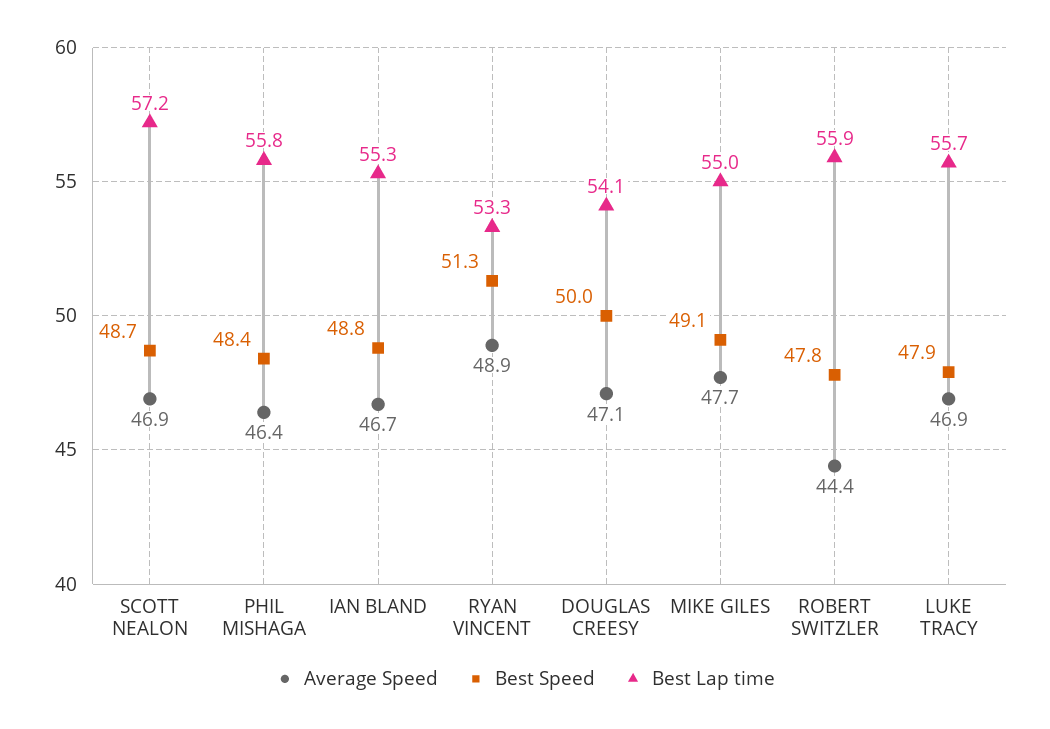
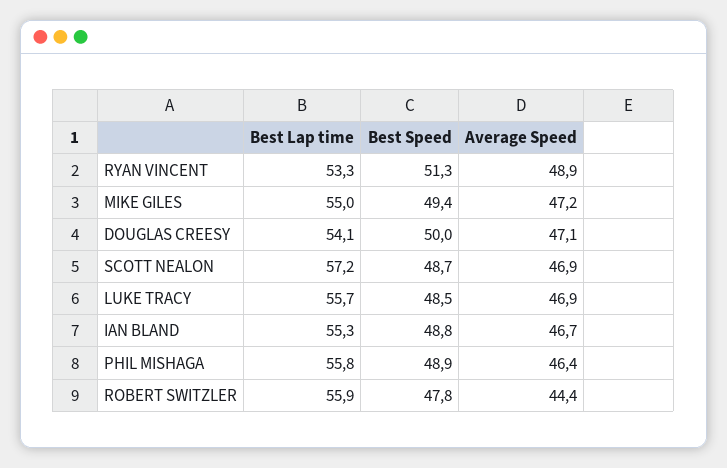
Best Speed, PHIL MISHAGA: 48.4 -> 48.9
Average Speed, MIKE GILES: 47.7 -> 47.2
Best Speed, MIKE GILES: 49.1 -> 49.4
Best Speed, LUKE TRACY: 47.9 -> 48.5

